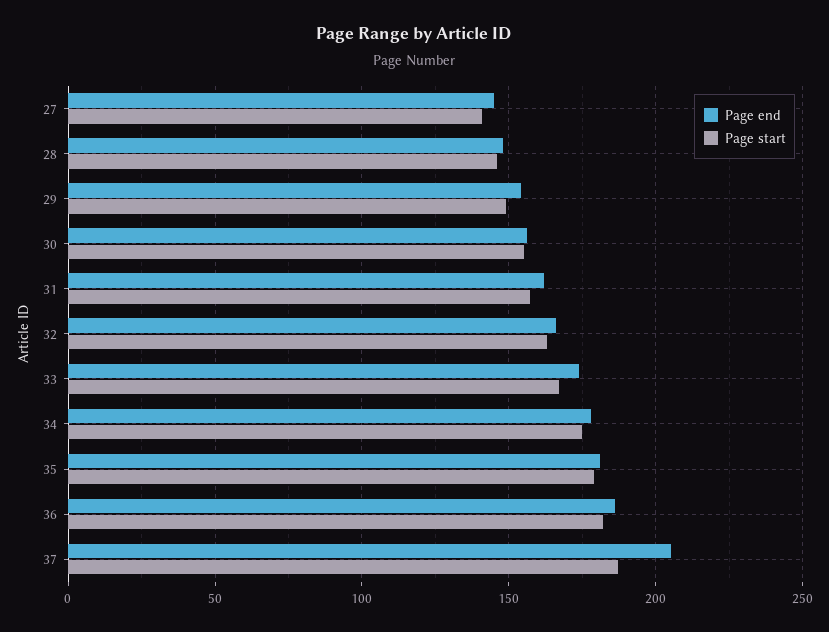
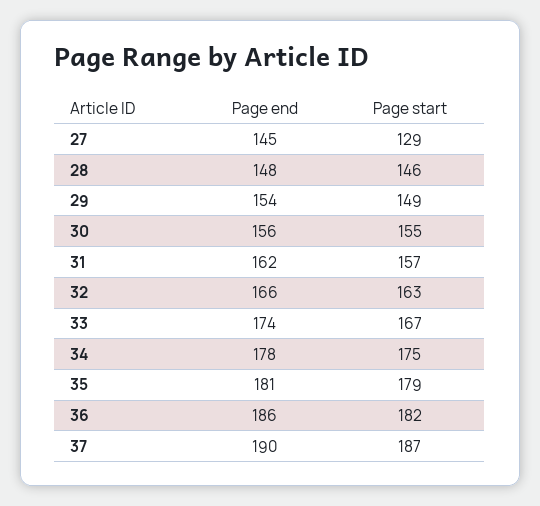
Page start, 27: 140 -> 129
Page end, 37: 205 -> 190

